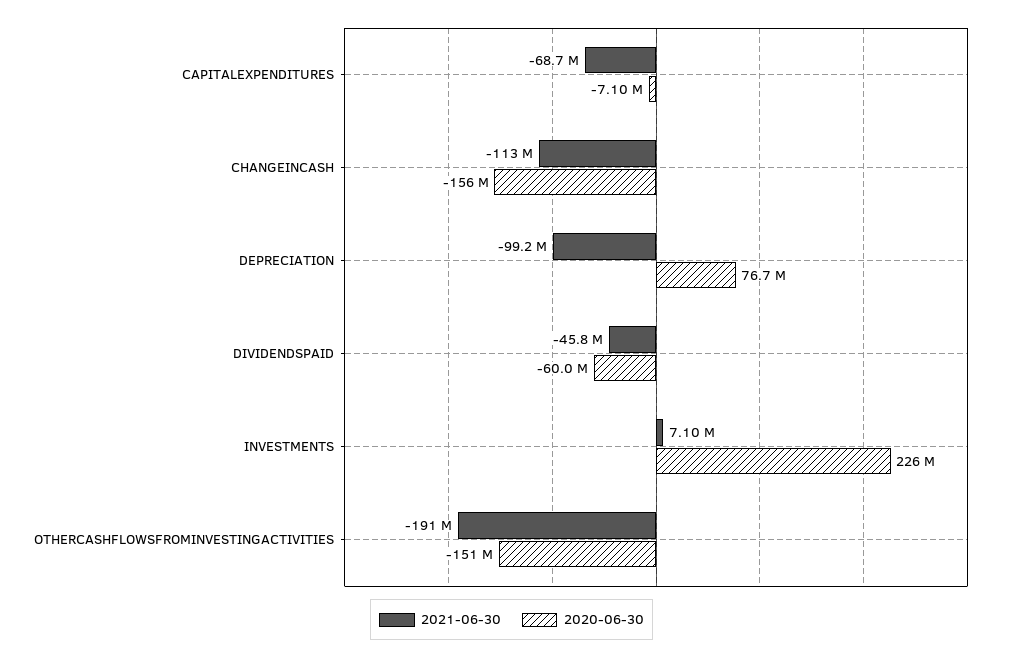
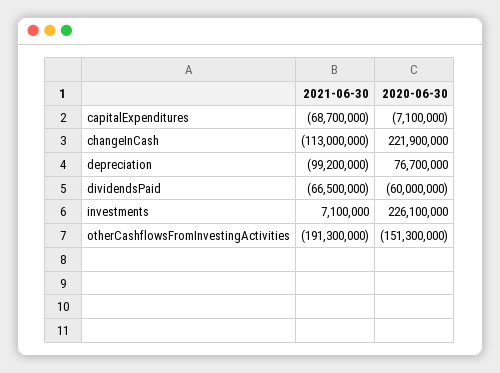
2020-06-30, CHANGEINCASH: -156000000 -> 221900000
2021-06-30, DIVIDENDSPAID: -45800000 -> -66500000

